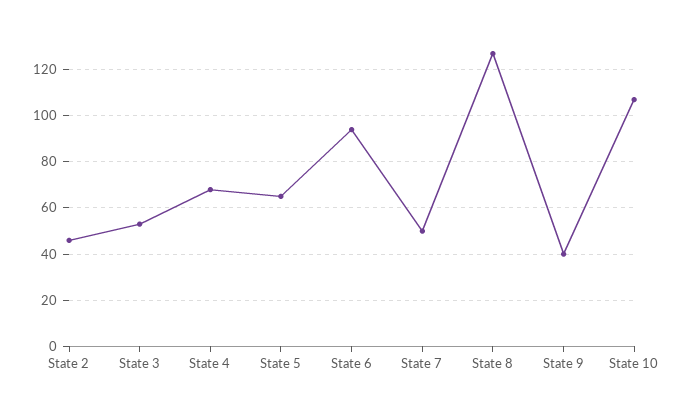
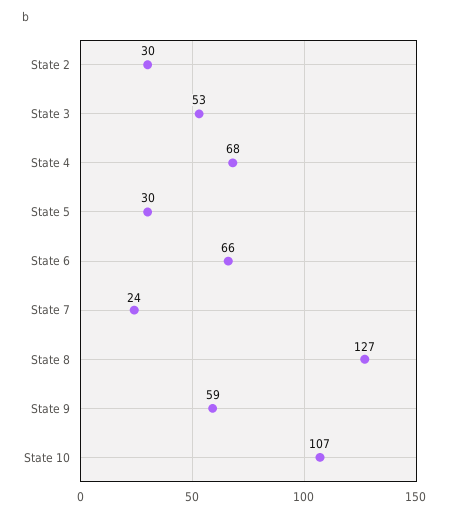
State 2: 45 -> 30
State 5: 65 -> 30
State 6: 95 -> 66
State 7: 50 -> 24
State 9: 40 -> 59

